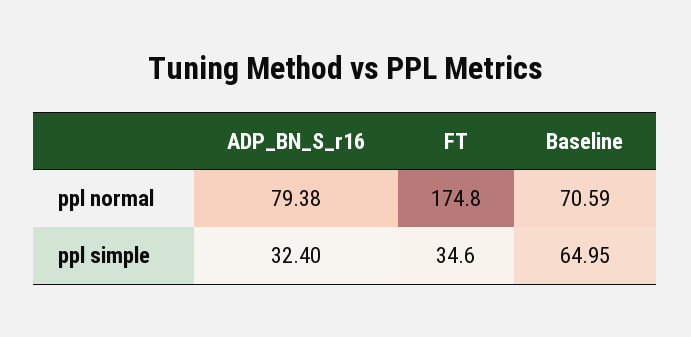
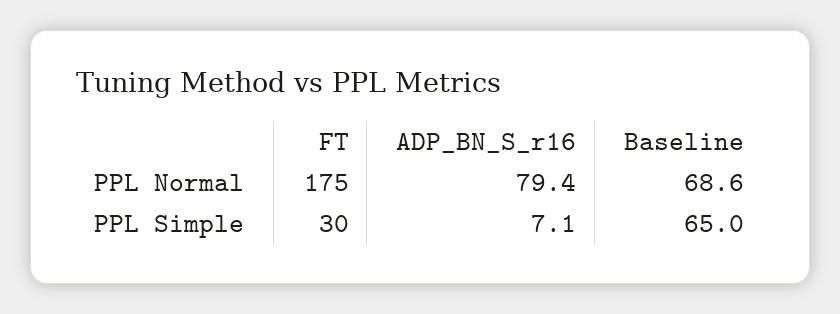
Baseline, ppl normal: 70.59 -> 68.6
ADP_BN_S_r16, ppl simple: 32.4 -> 7.1
FT, ppl simple: 34.6 -> 30

